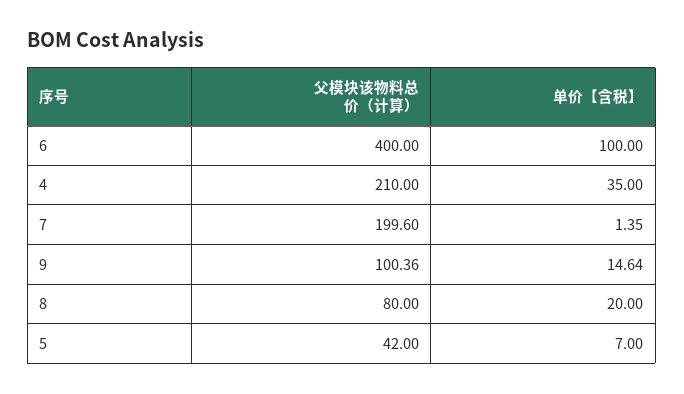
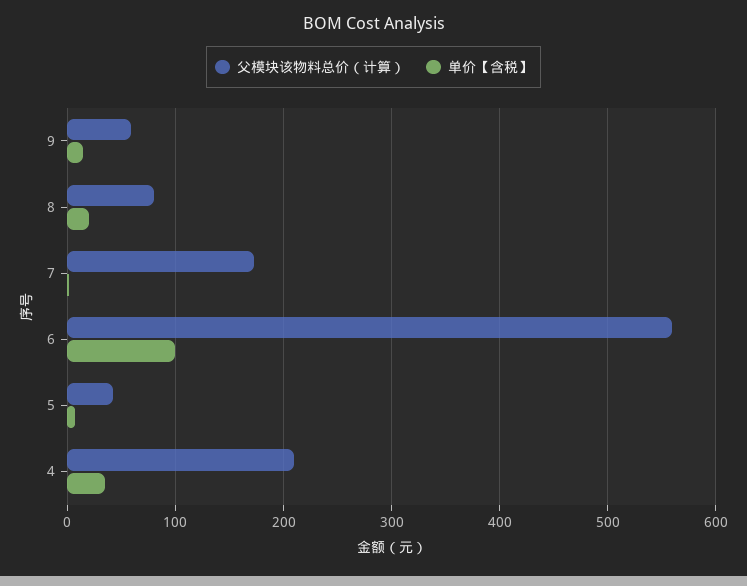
父模块该物料总价（计算）, 6: 400 -> 560
父模块该物料总价（计算）, 7: 199.6 -> 170
父模块该物料总价（计算）, 9: 100.36 -> 60

